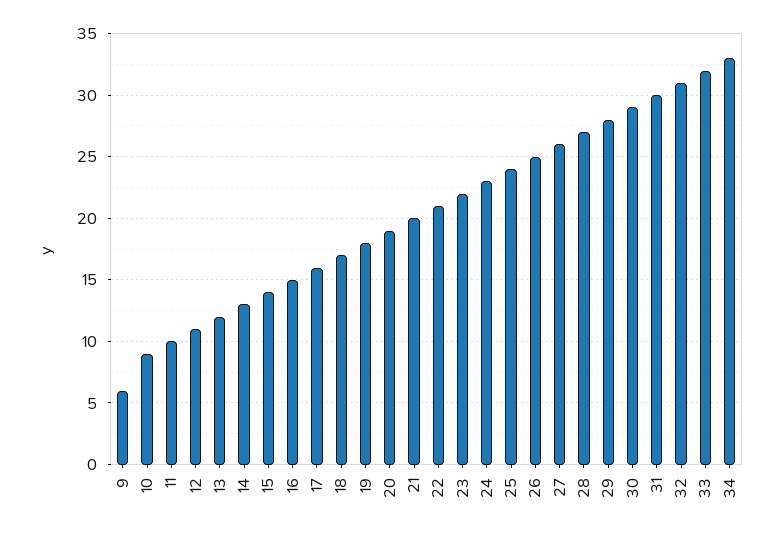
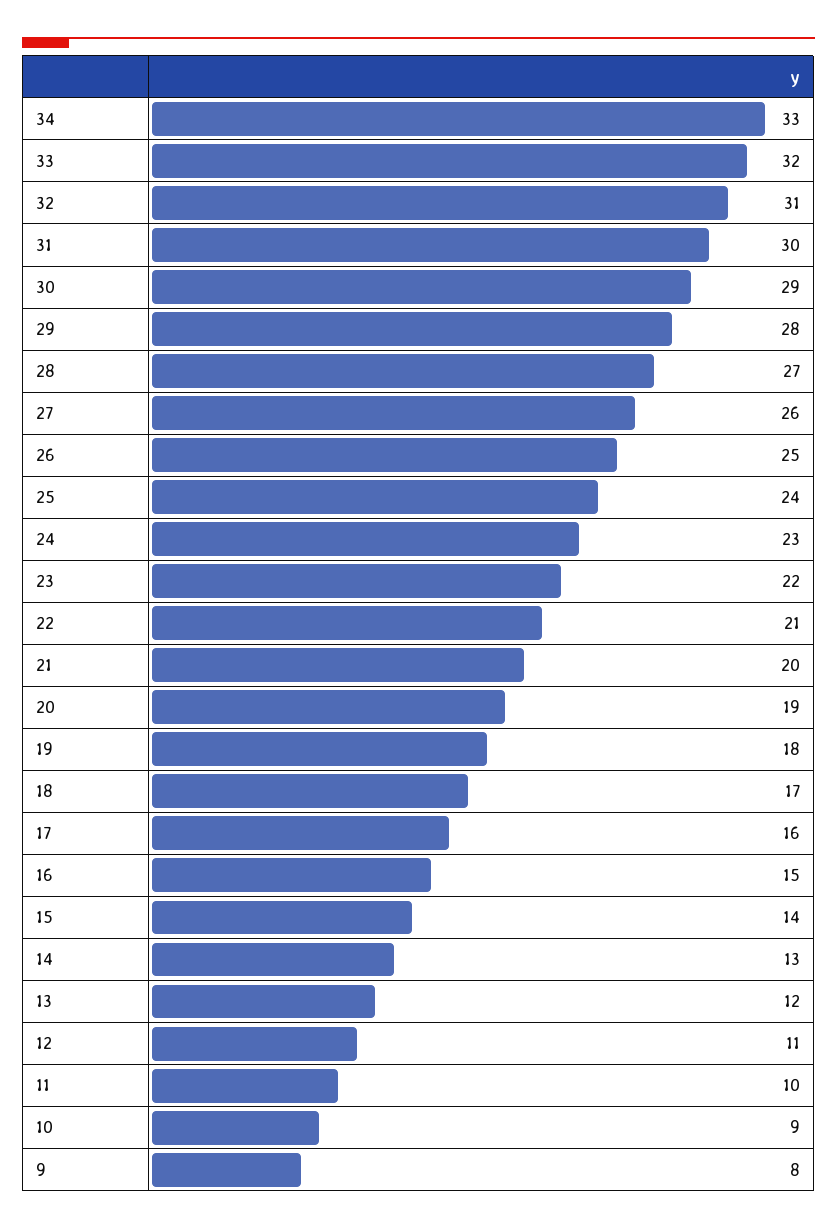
9: 6 -> 8

